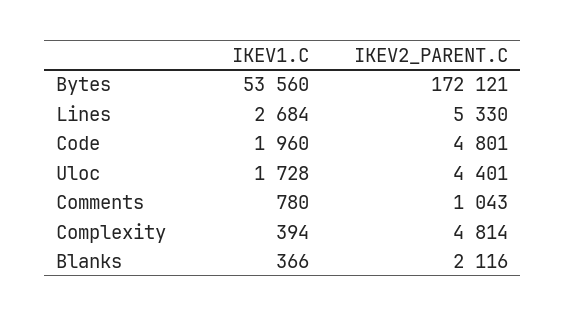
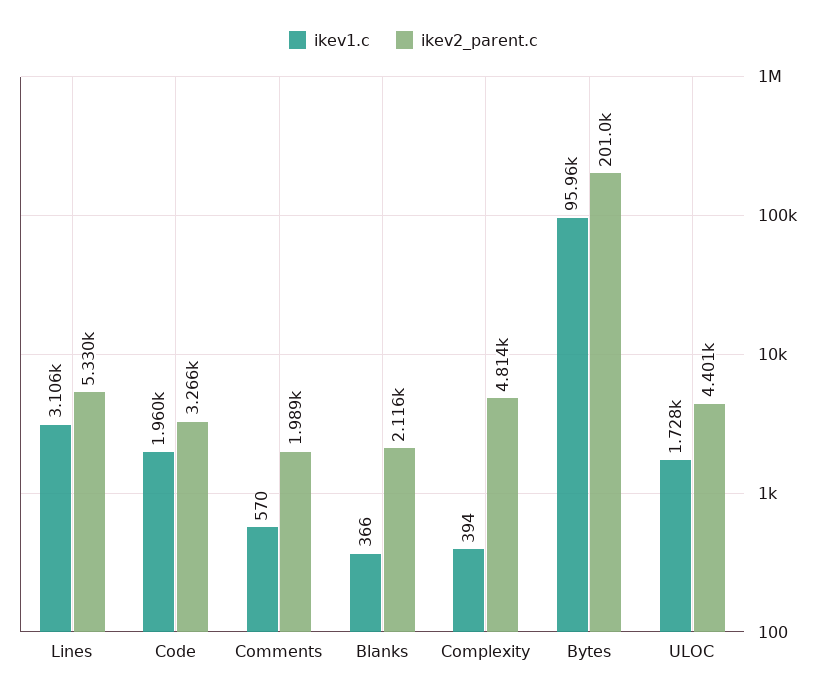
IKEV1.C, Bytes: 53560 -> 95960
IKEV2_PARENT.C, Bytes: 172121 -> 201000
IKEV1.C, Lines: 2684 -> 3106
IKEV2_PARENT.C, Code: 4801 -> 3266
IKEV1.C, Comments: 780 -> 570
IKEV2_PARENT.C, Comments: 1043 -> 1989

